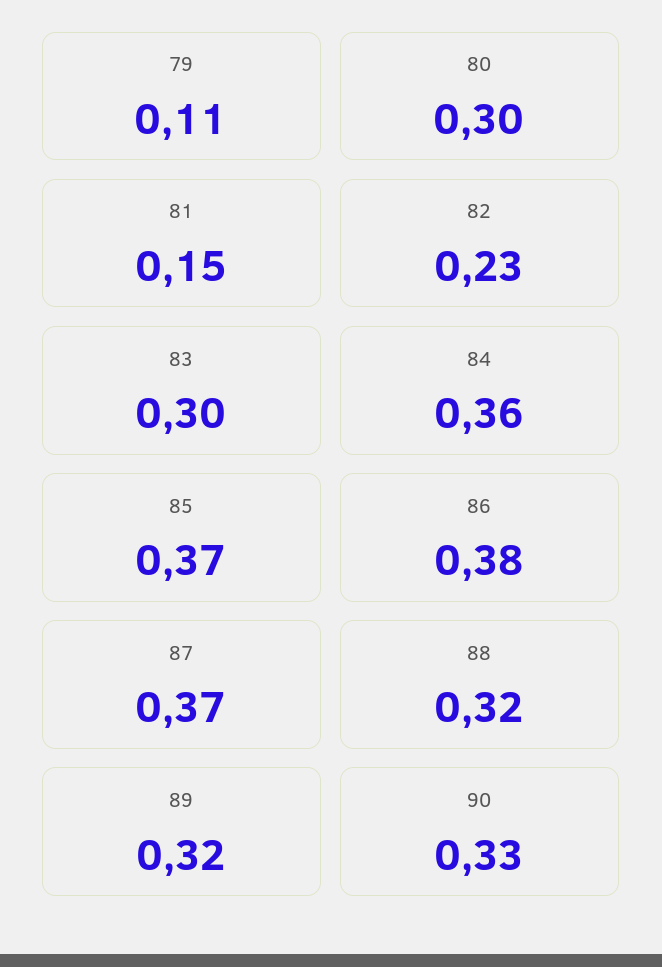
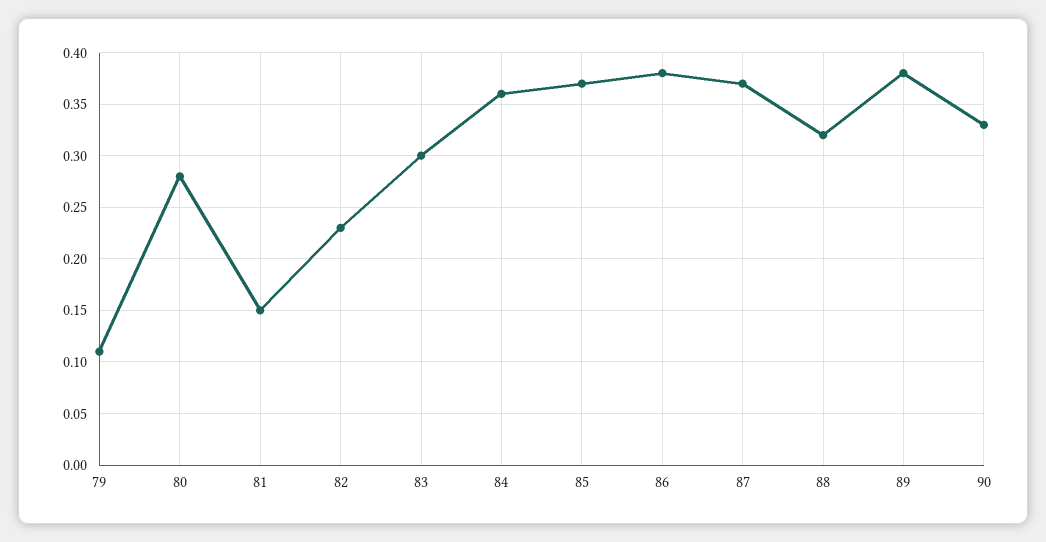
80: 0.3 -> 0.28
89: 0.32 -> 0.38

